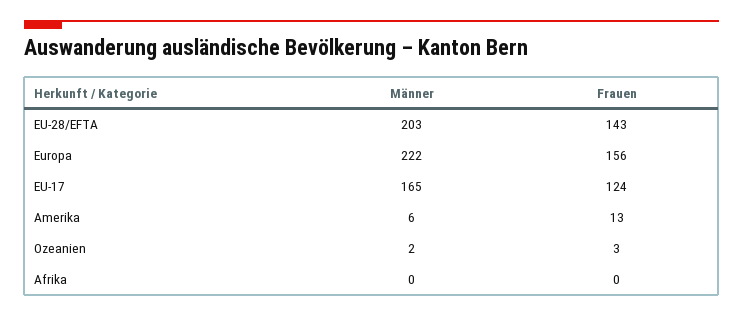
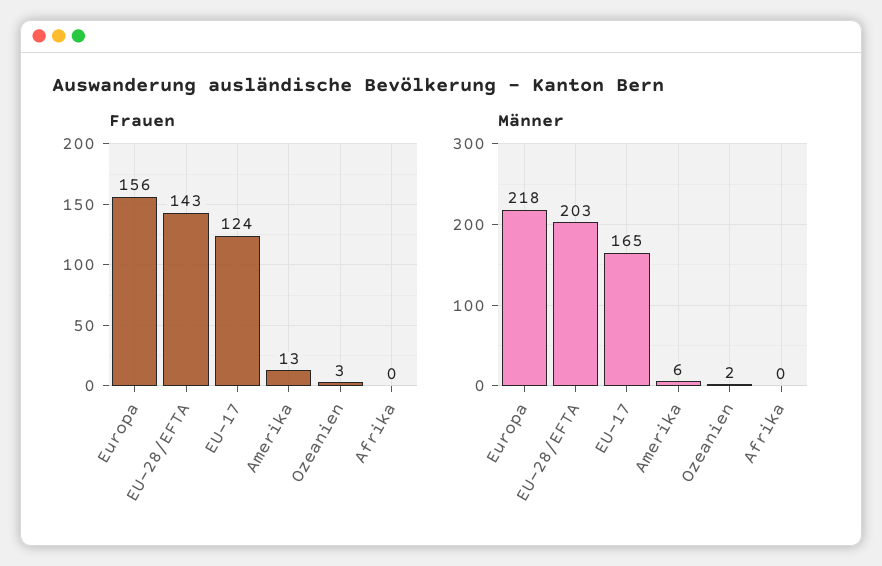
Männer, Europa: 222 -> 218

